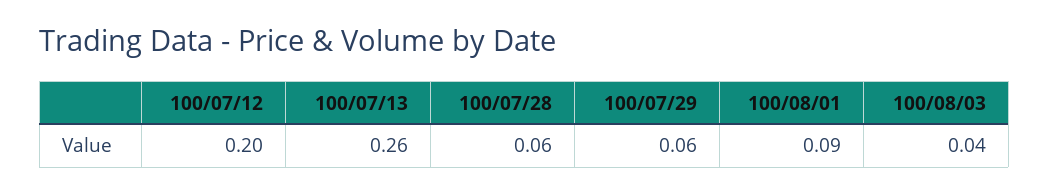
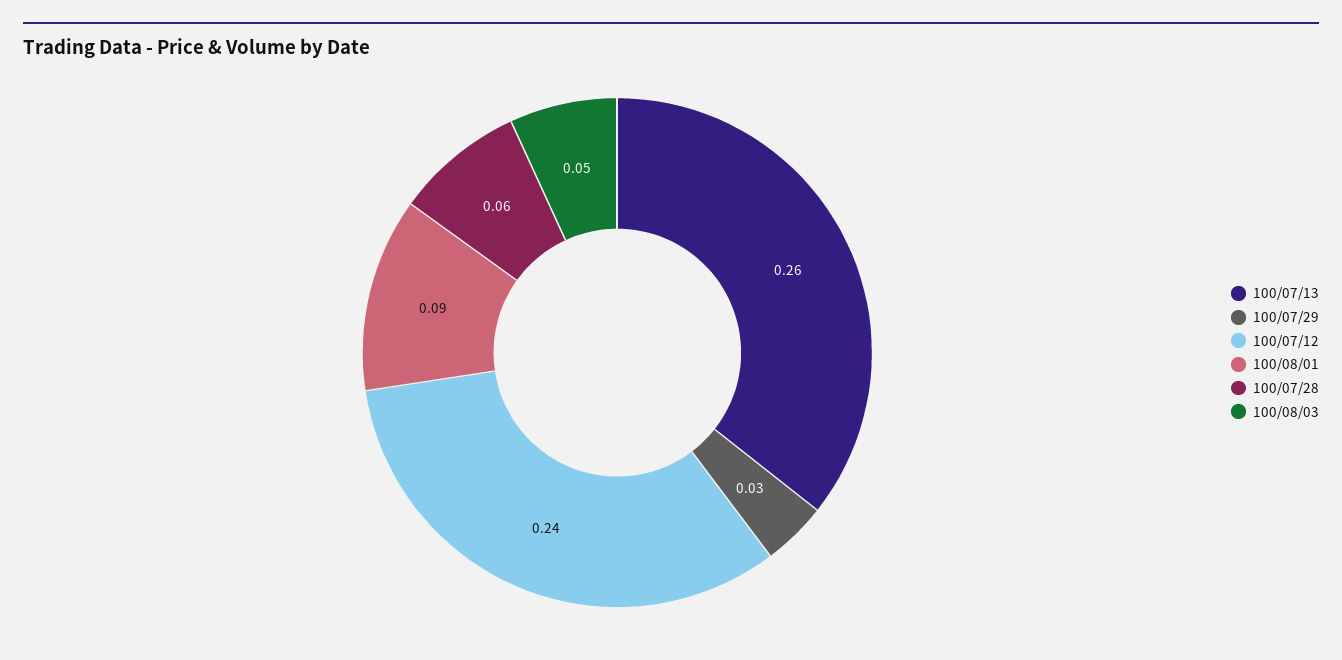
100/07/12: 0.2 -> 0.24
100/07/29: 0.06 -> 0.03
100/08/03: 0.04 -> 0.05

